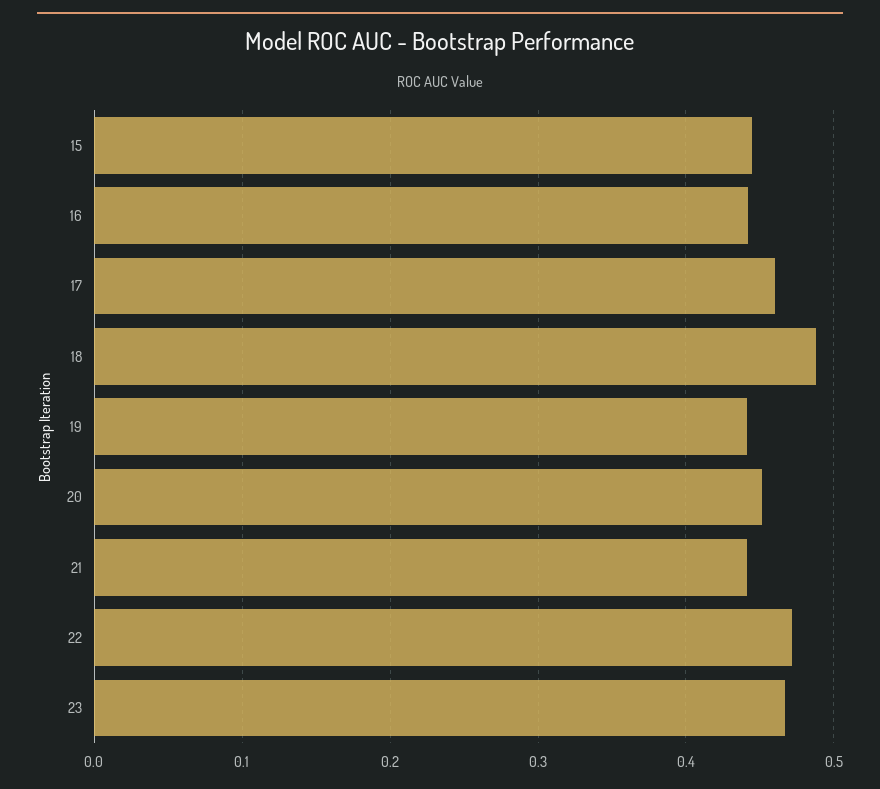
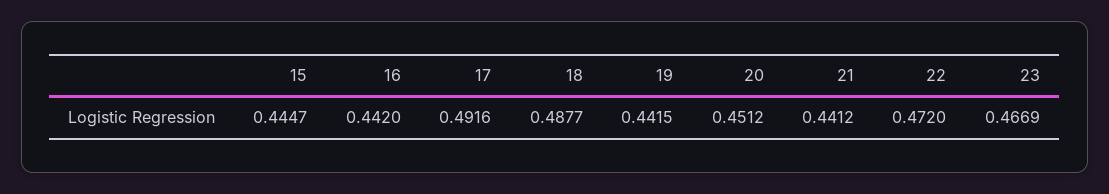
17: 0.46 -> 0.4916

